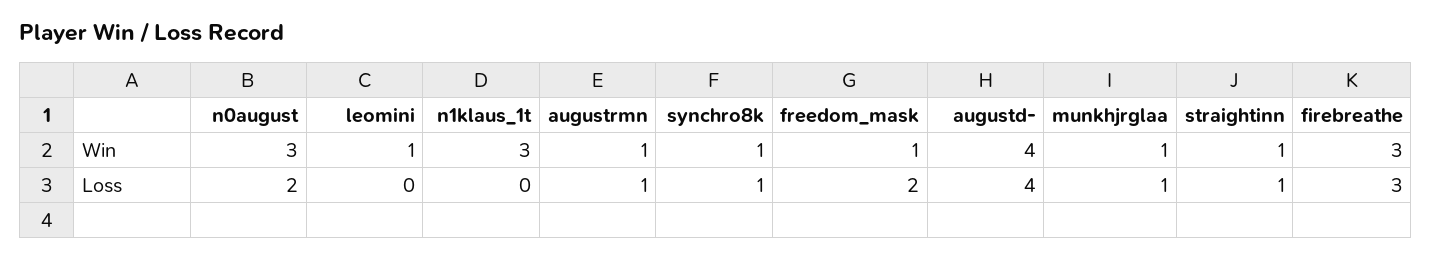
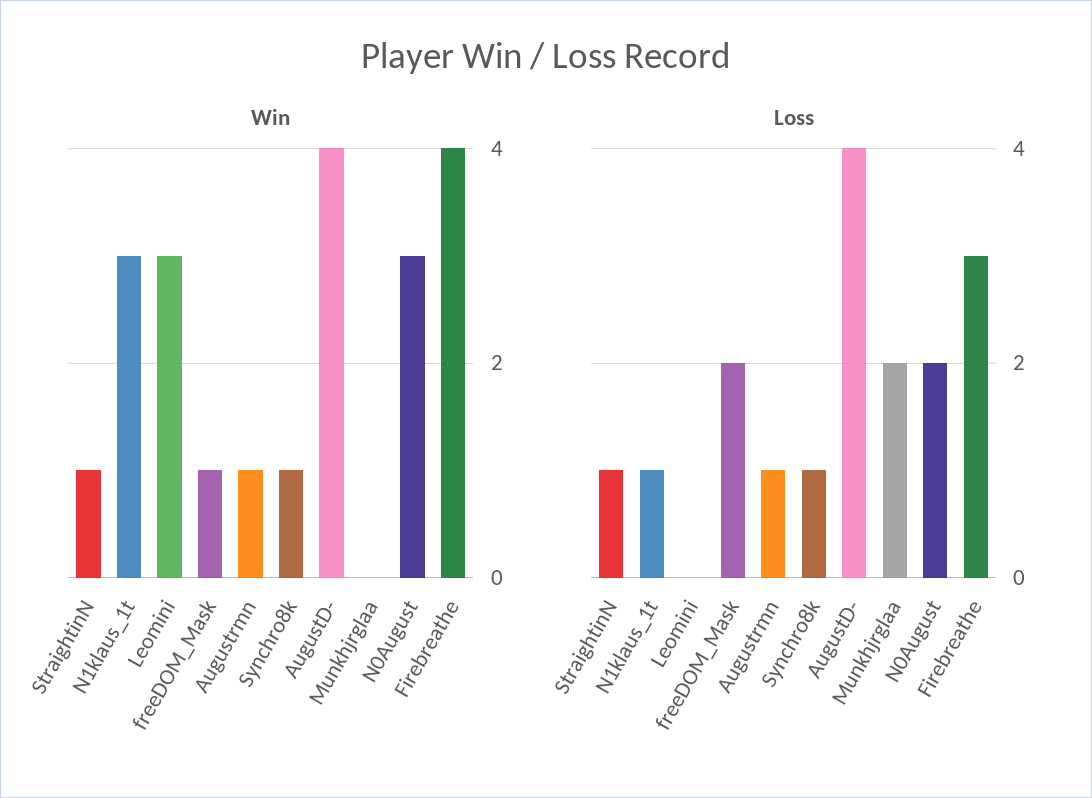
Win, leomini: 1 -> 3
Win, munkhjrglaa: 1 -> 0
Win, firebreathe: 3 -> 4
Loss, n1klaus_1t: 0 -> 1
Loss, munkhjrglaa: 1 -> 2

